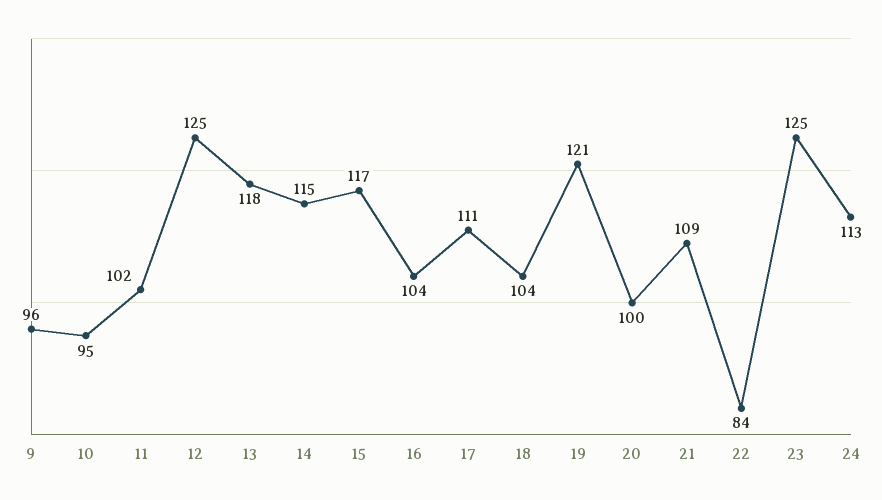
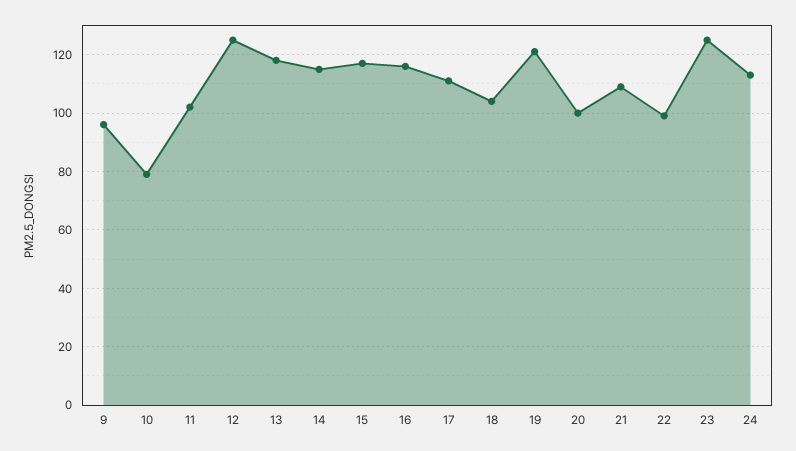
10: 95 -> 80
16: 104 -> 115
22: 84 -> 100

